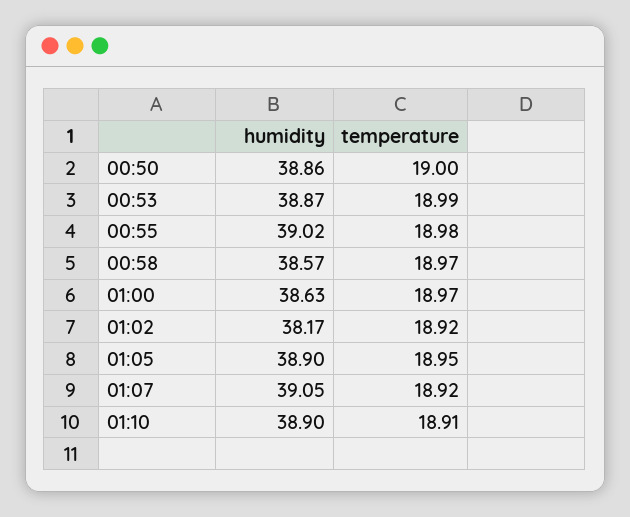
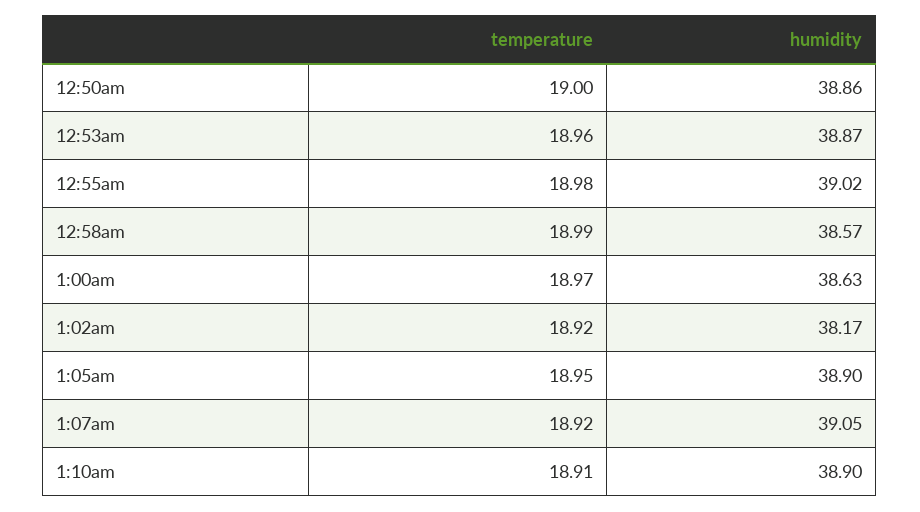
temperature, 00:53: 18.99 -> 18.96
temperature, 00:58: 18.97 -> 18.99

